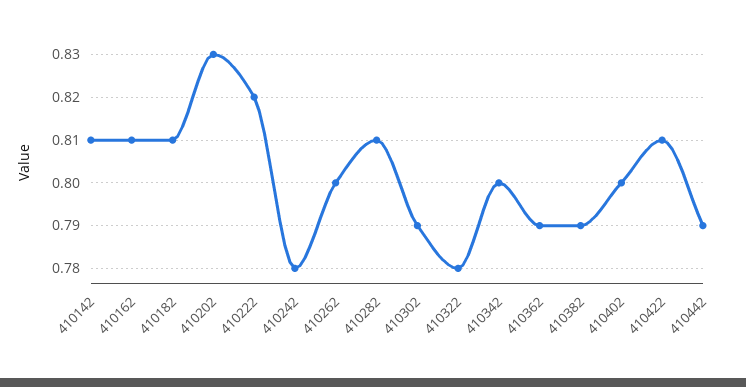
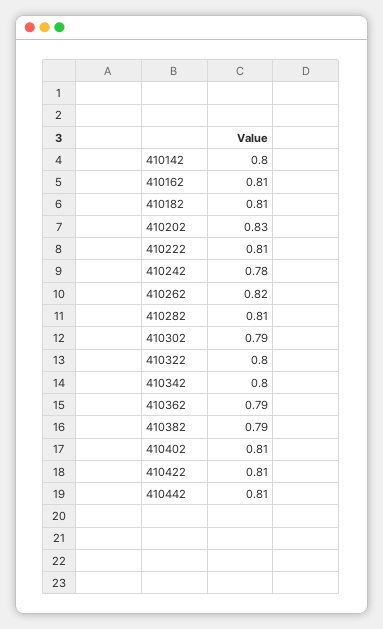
410142: 0.81 -> 0.8
410222: 0.82 -> 0.81
410262: 0.8 -> 0.82
410322: 0.78 -> 0.8
410402: 0.8 -> 0.81
410442: 0.79 -> 0.81

